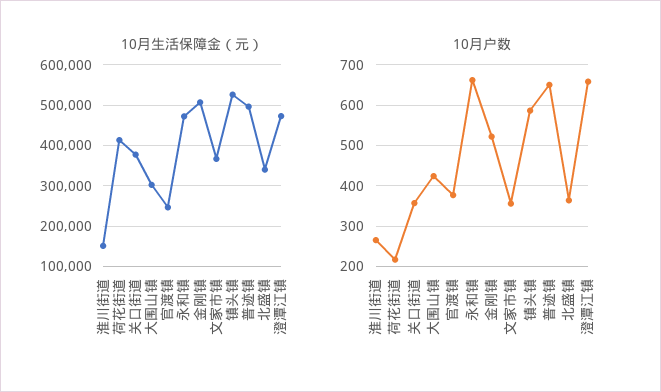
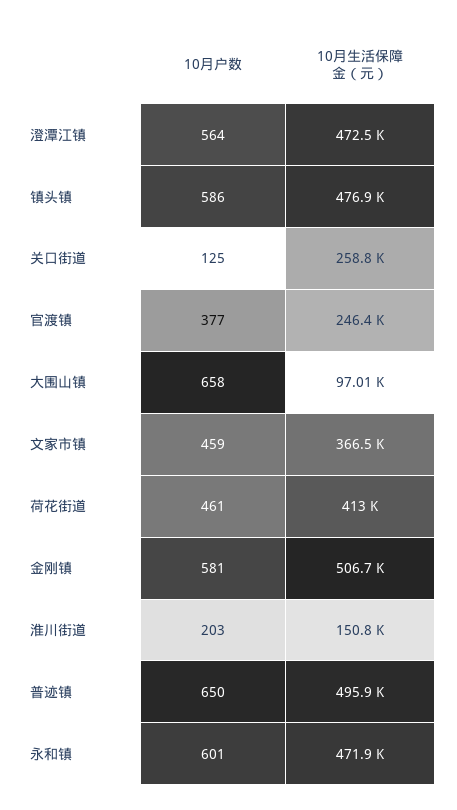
10月生活保障金（元）, 关口街道: 380000 -> 258800
10月生活保障金（元）, 大围山镇: 300000 -> 97010
10月生活保障金（元）, 镇头镇: 520000 -> 476900
10月生活保障金（元）, 北盛镇: 340000 -> none
10月户数, 淮川街道: 260 -> 203
10月户数, 荷花街道: 220 -> 461
10月户数, 关口街道: 360 -> 125
10月户数, 大围山镇: 420 -> 658
10月户数, 永和镇: 660 -> 601
10月户数, 金刚镇: 520 -> 581
10月户数, 文家市镇: 360 -> 459
10月户数, 北盛镇: 360 -> none
10月户数, 澄潭江镇: 660 -> 564

